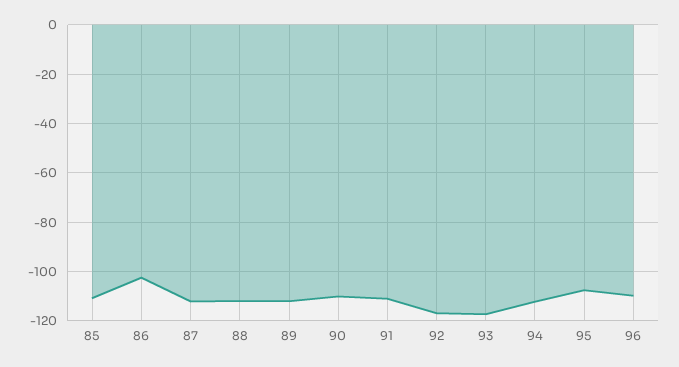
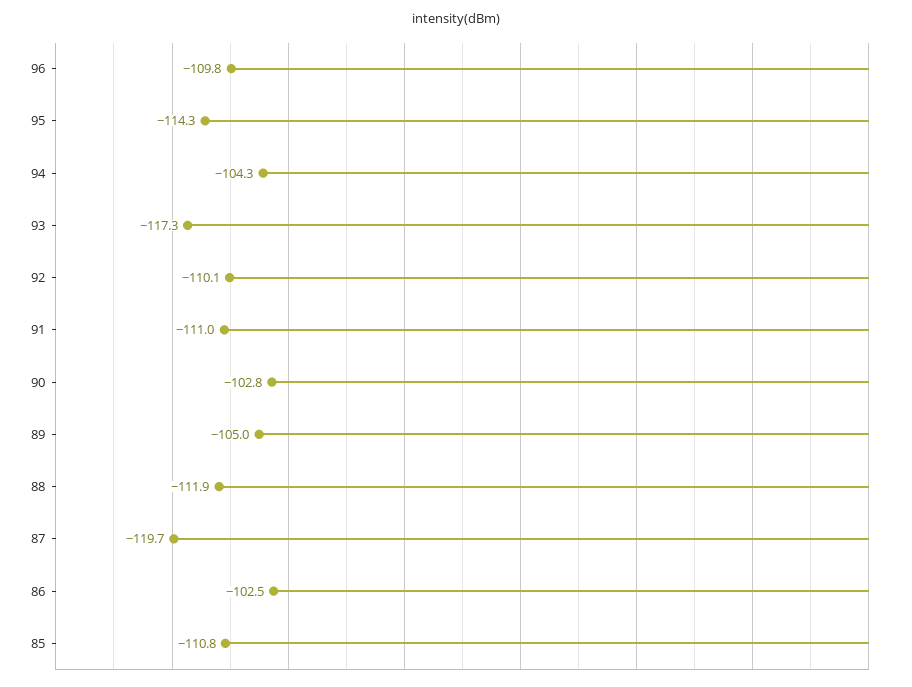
87: -112.5 -> -119.7
89: -112.5 -> -105
90: -110 -> -102.8
92: -117.5 -> -110.1
94: -112.5 -> -104.3
95: -107.5 -> -114.3

